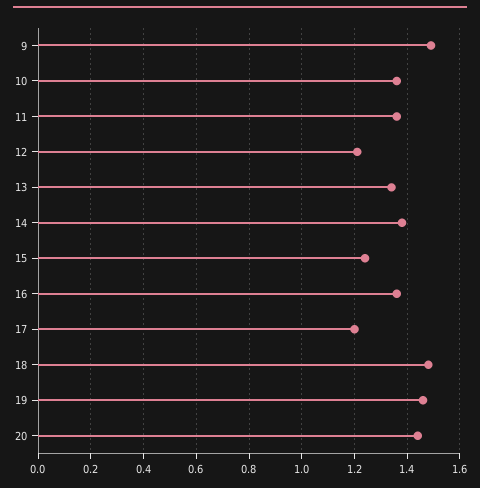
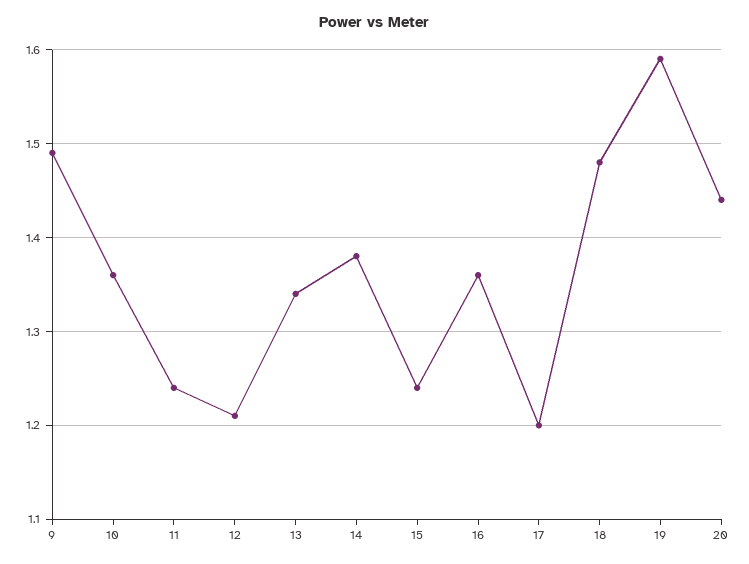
11: 1.35 -> 1.24
19: 1.45 -> 1.59

